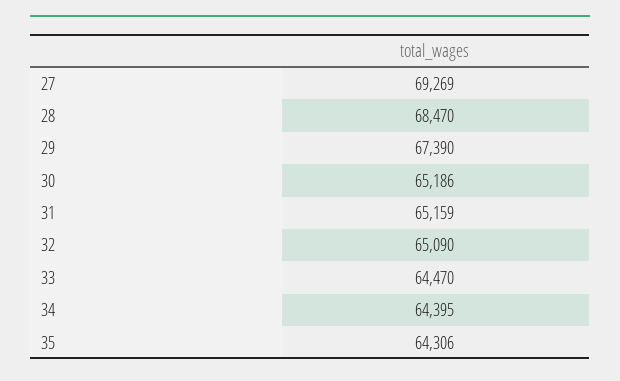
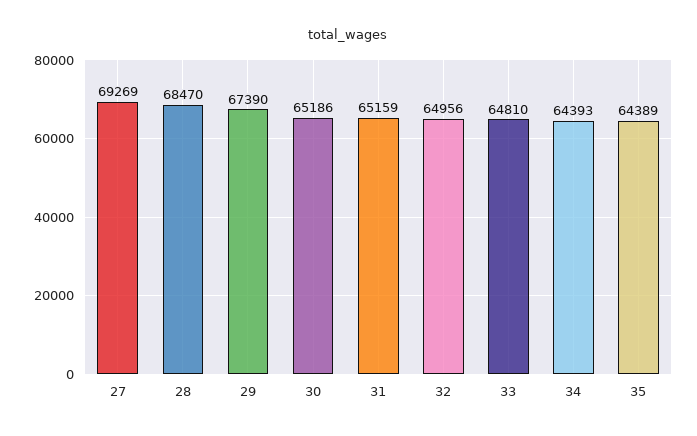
32: 65090 -> 64956
33: 64470 -> 64810
34: 64395 -> 64393
35: 64306 -> 64389

